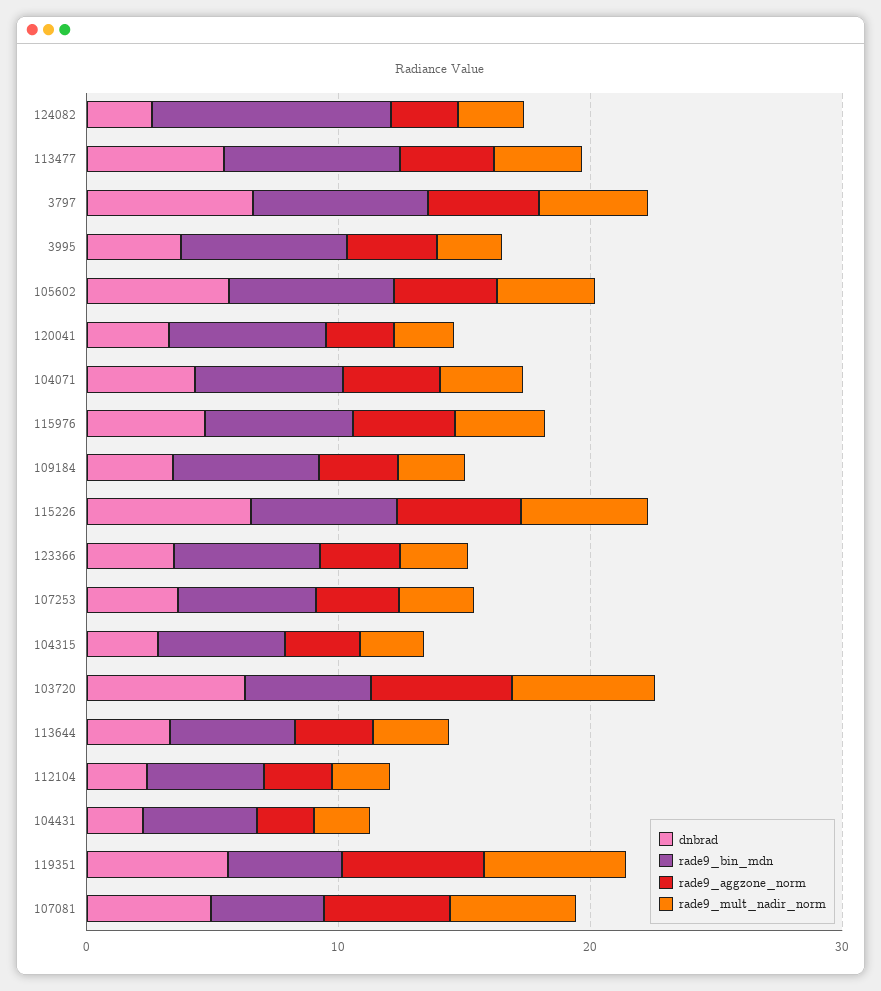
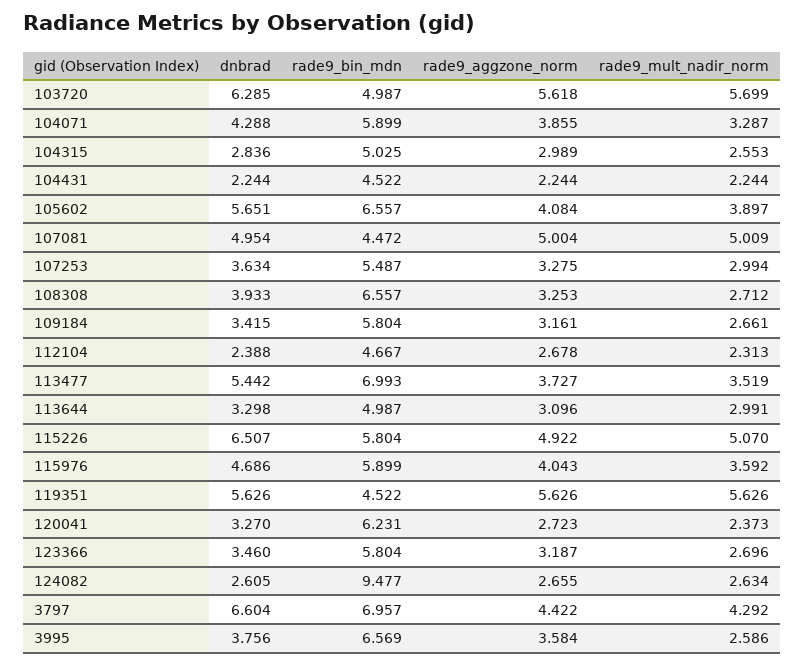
dnbrad, 108308: none -> 3.933
rade9_bin_mdn, 108308: none -> 6.557
rade9_aggzone_norm, 108308: none -> 3.253
rade9_mult_nadir_norm, 108308: none -> 2.712

